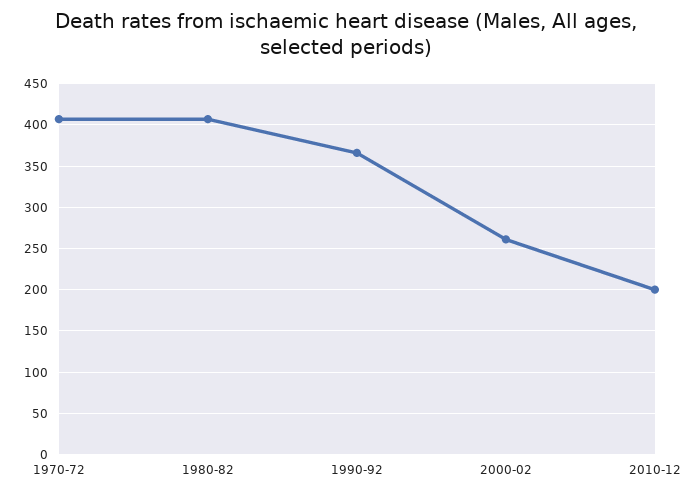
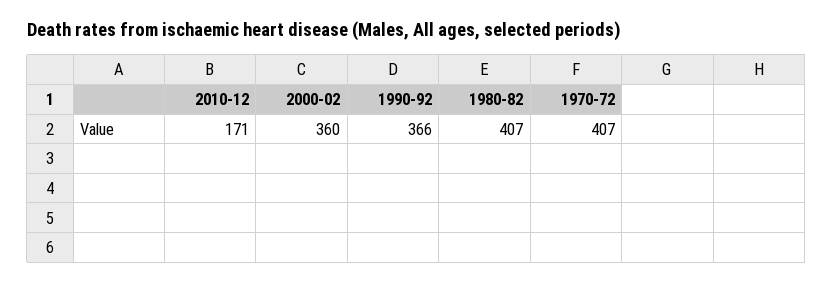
2000-02: 260 -> 360
2010-12: 200 -> 171

